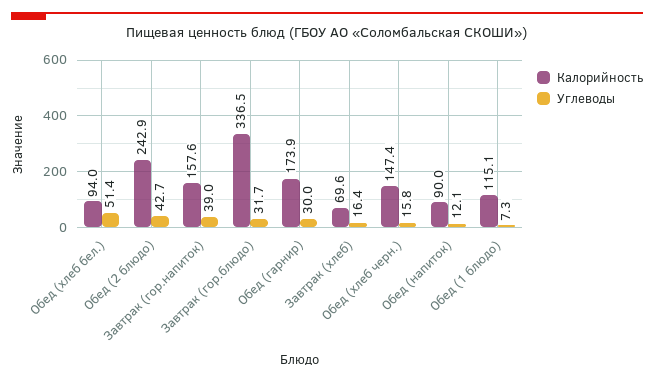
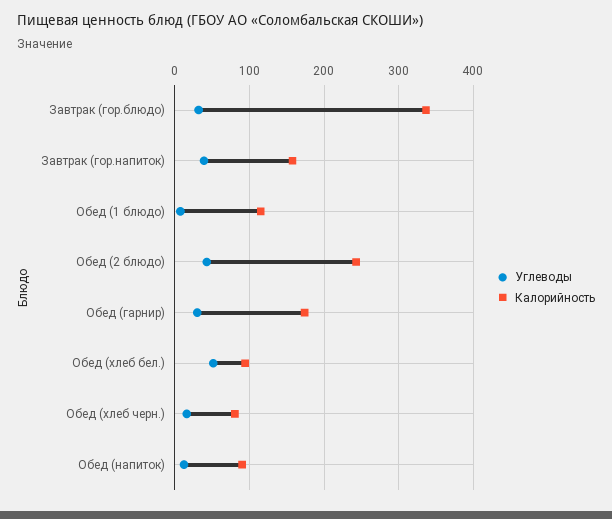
Калорийность, Завтрак (хлеб): 69.6 -> none
Углеводы, Завтрак (хлеб): 16.4 -> none
Калорийность, Обед (хлеб черн.): 147.4 -> 80

